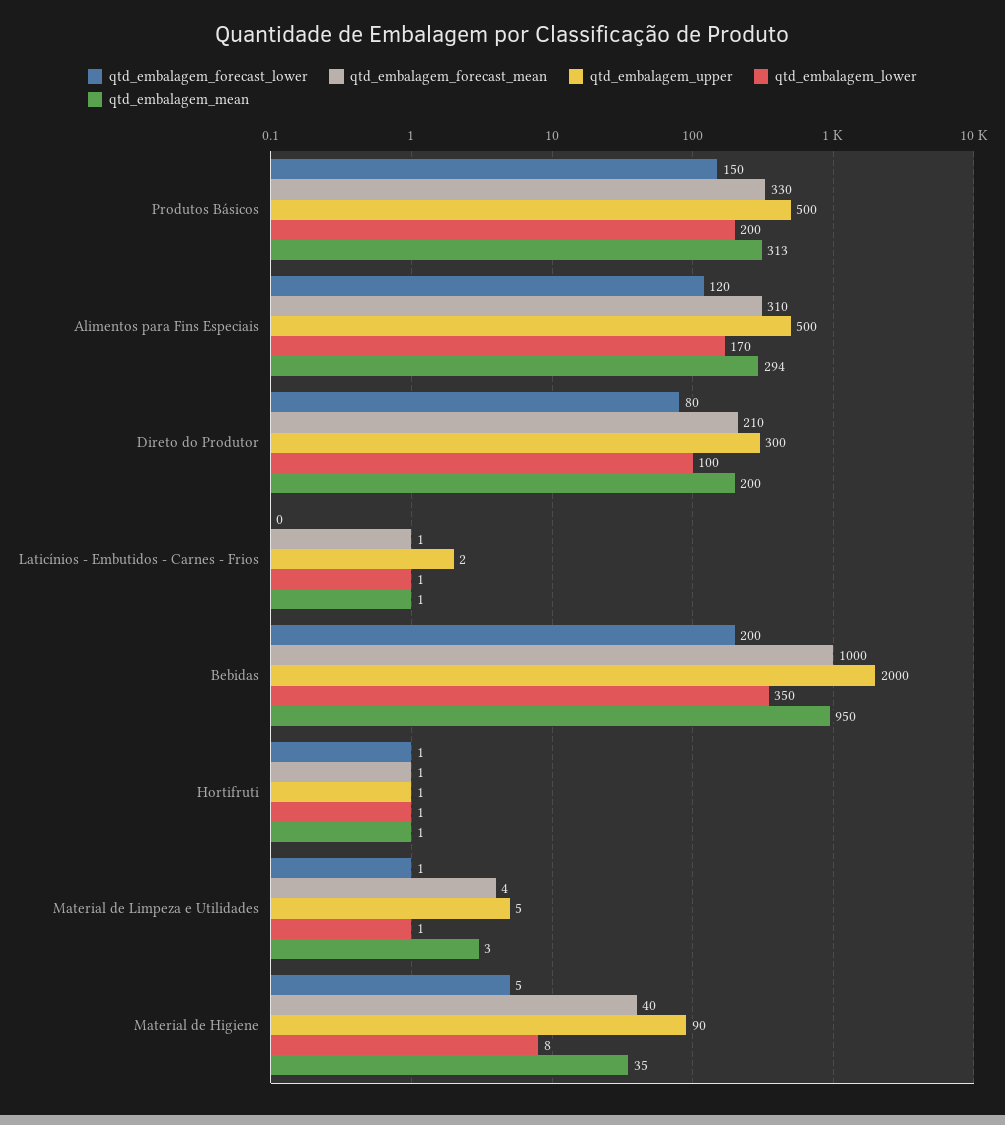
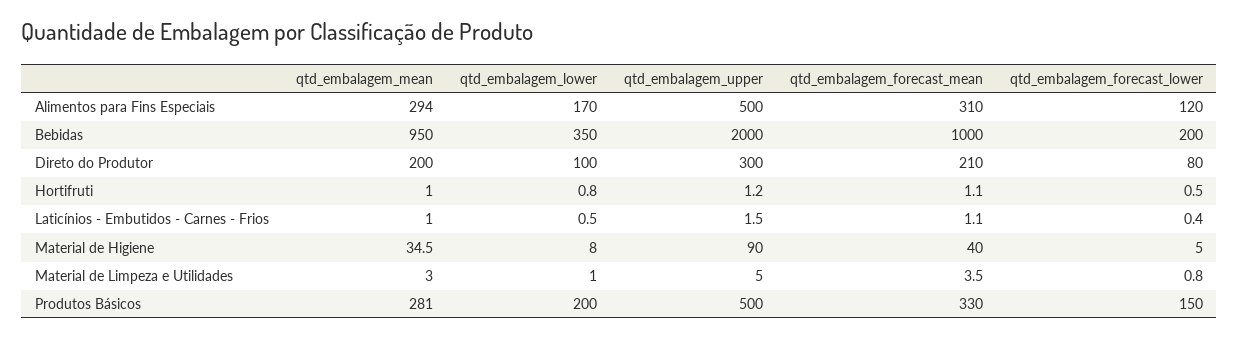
qtd_embalagem_mean, Produtos Básicos: 313 -> 281

